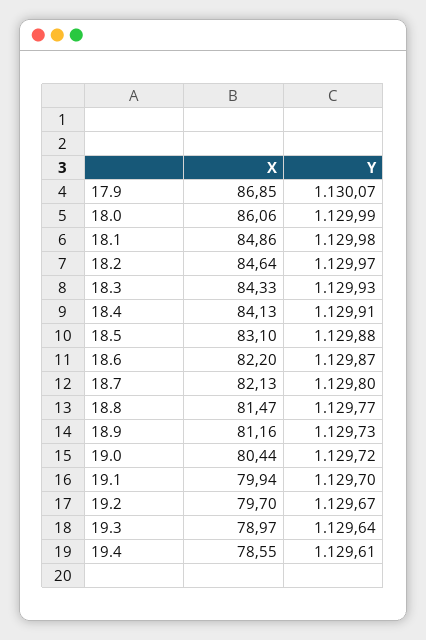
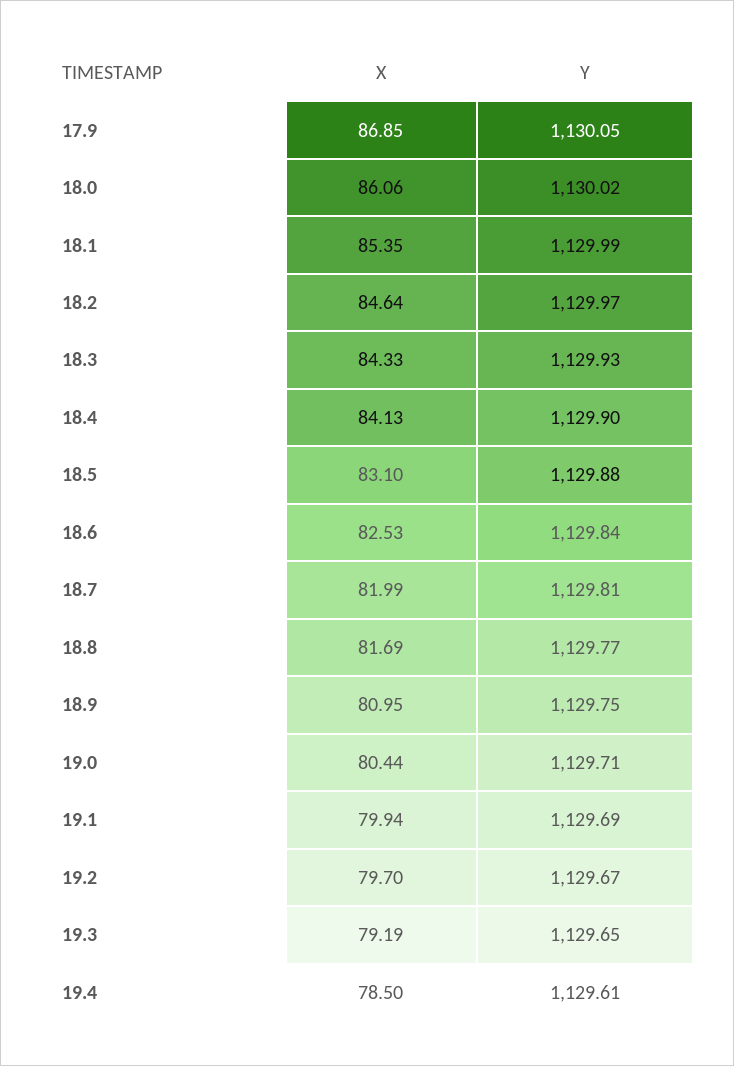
Y, 17.9: 1130.07 -> 1130.05
Y, 18.0: 1129.99 -> 1130.02
X, 18.1: 84.86 -> 85.35
Y, 18.1: 1129.98 -> 1129.99
Y, 18.4: 1129.91 -> 1129.9
X, 18.6: 82.2 -> 82.53
Y, 18.6: 1129.87 -> 1129.84
X, 18.7: 82.13 -> 81.99
Y, 18.7: 1129.8 -> 1129.81
X, 18.8: 81.47 -> 81.69
X, 18.9: 81.16 -> 80.95
Y, 18.9: 1129.73 -> 1129.75
Y, 19.0: 1129.72 -> 1129.71
Y, 19.1: 1129.7 -> 1129.69
X, 19.3: 78.97 -> 79.19
Y, 19.3: 1129.64 -> 1129.65
X, 19.4: 78.55 -> 78.5

